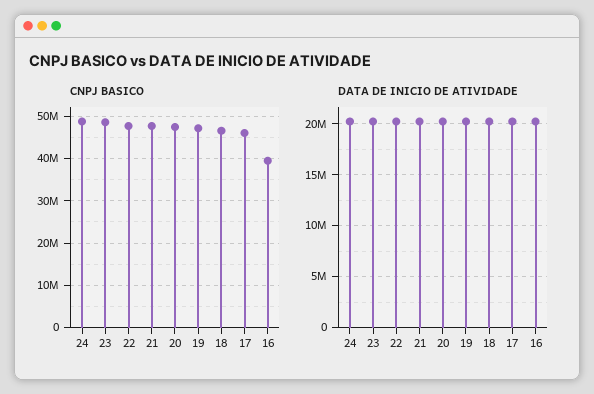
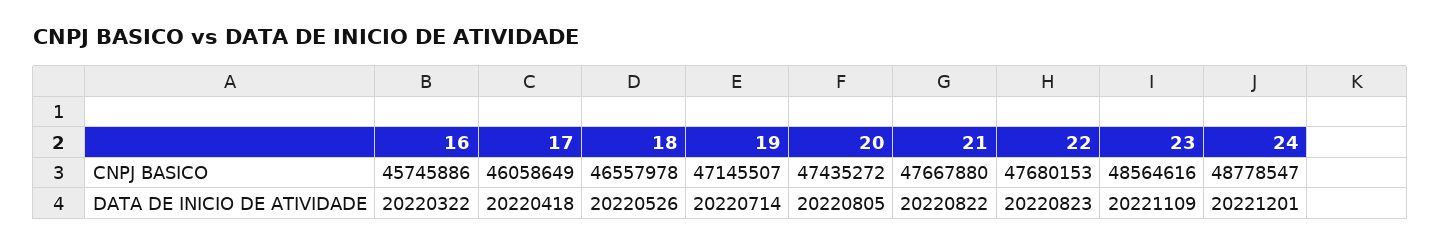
CNPJ BASICO, 16: 40000000 -> 45745886

